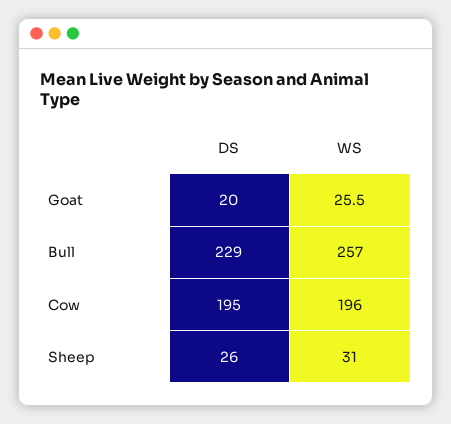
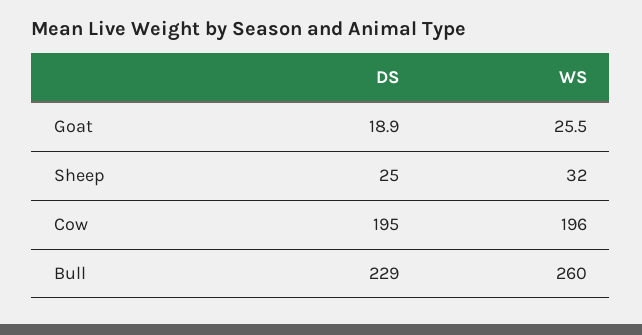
DS, Goat: 20 -> 18.9
WS, Bull: 257 -> 260
DS, Sheep: 26 -> 25
WS, Sheep: 31 -> 32

